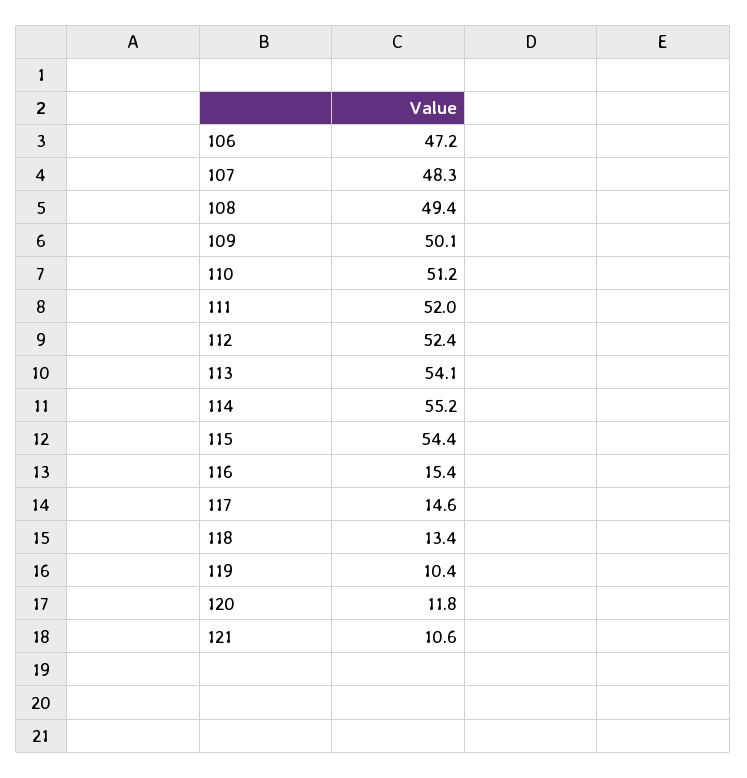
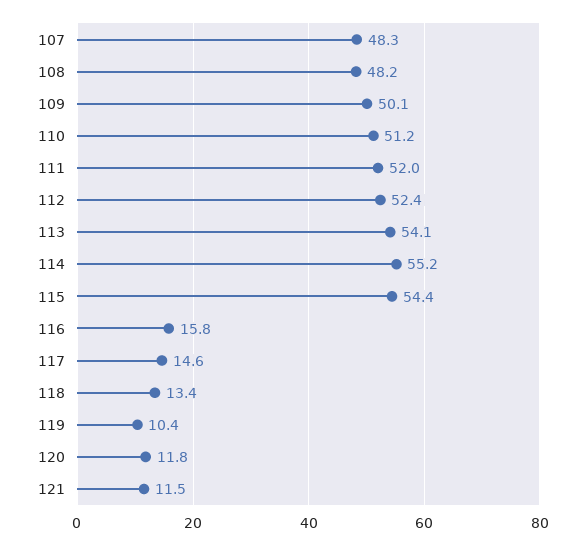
106: 47.2 -> none
108: 49.4 -> 48.2
116: 15.4 -> 15.8
121: 10.6 -> 11.5

